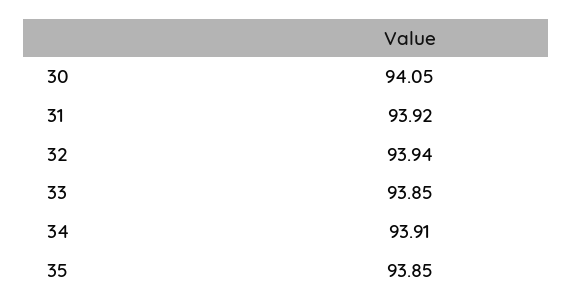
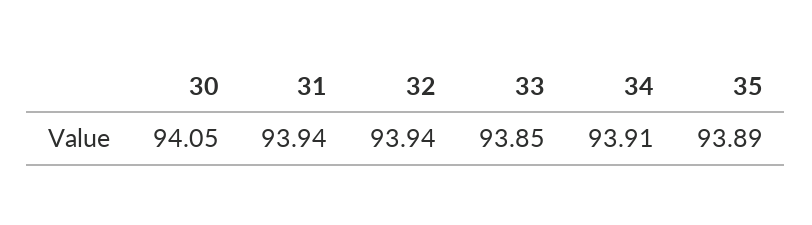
31: 93.92 -> 93.94
35: 93.85 -> 93.89

